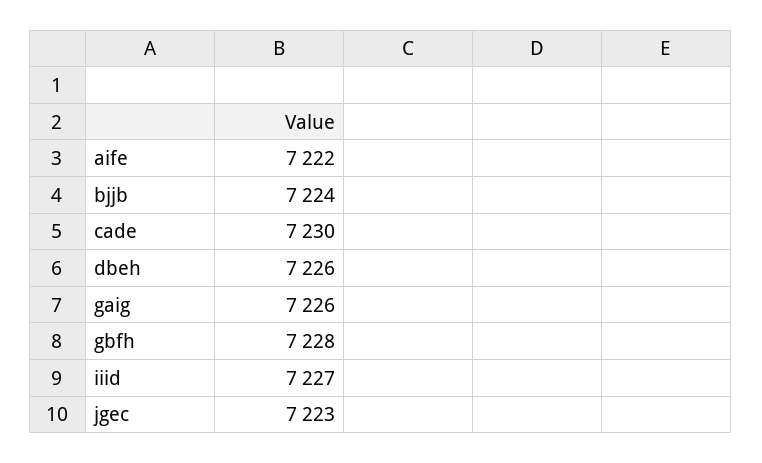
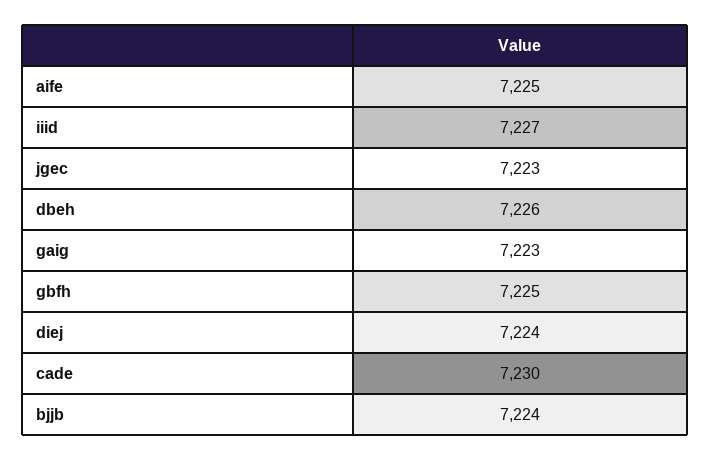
aife: 7222 -> 7225
gaig: 7226 -> 7223
gbfh: 7228 -> 7225
diej: none -> 7224

